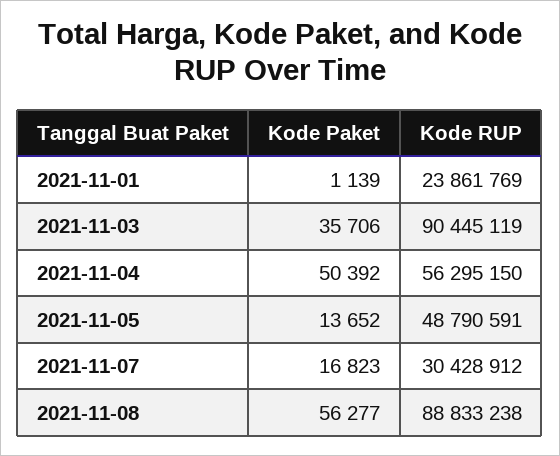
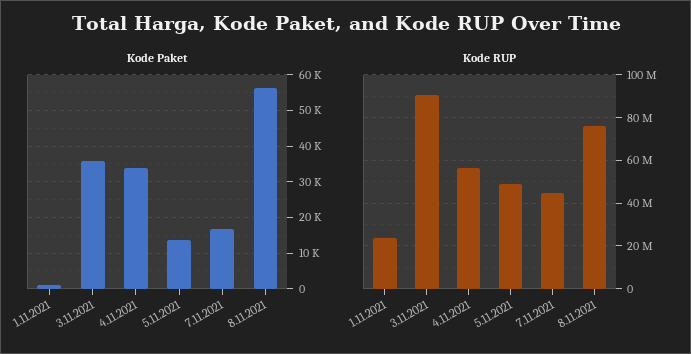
Kode Paket, 2021-11-04: 50392 -> 34000
Kode RUP, 2021-11-07: 30428912 -> 45000000
Kode RUP, 2021-11-08: 88833238 -> 75000000

